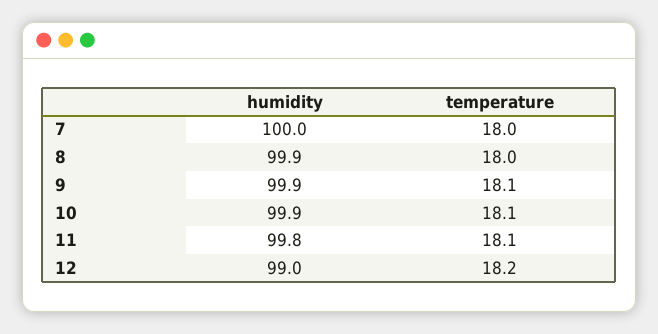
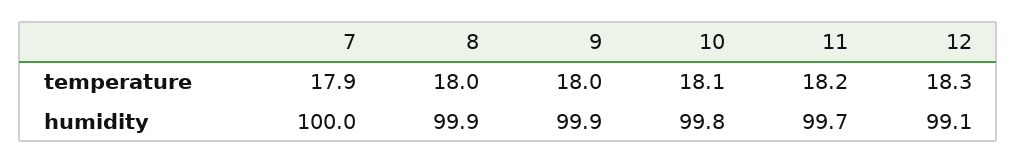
temperature, 7: 18 -> 17.9
temperature, 9: 18.1 -> 18
humidity, 10: 99.9 -> 99.8
humidity, 11: 99.8 -> 99.7
temperature, 11: 18.1 -> 18.2
humidity, 12: 99 -> 99.1
temperature, 12: 18.2 -> 18.3

